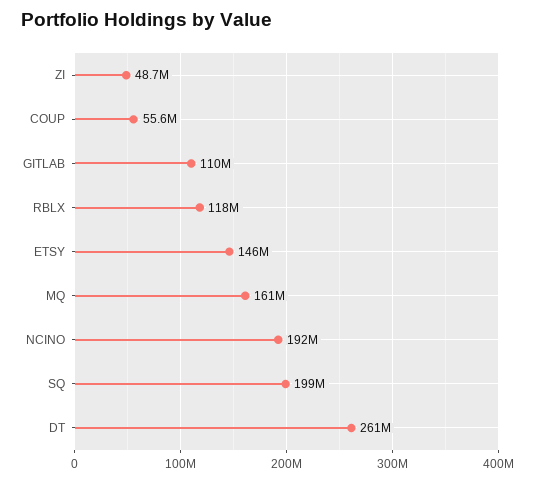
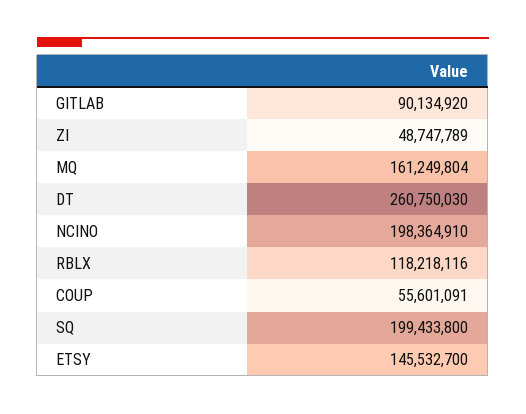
GITLAB: 110000000 -> 90134920
NCINO: 192000000 -> 198364910

